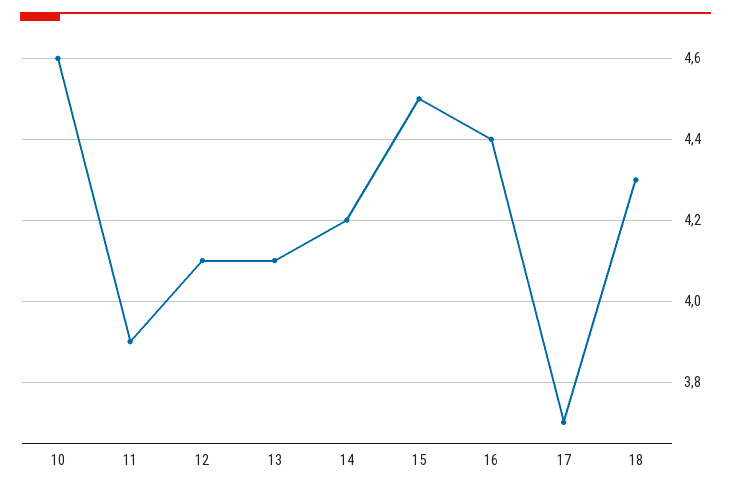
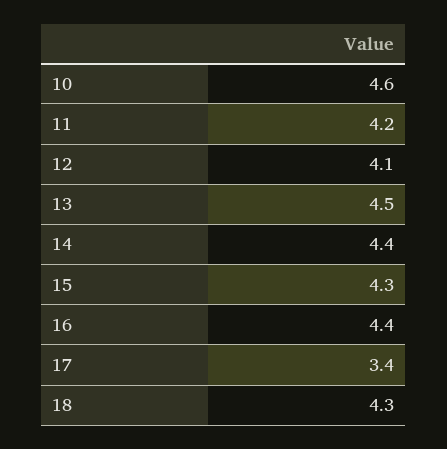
11: 3.9 -> 4.2
13: 4.1 -> 4.5
14: 4.2 -> 4.4
15: 4.5 -> 4.3
17: 3.7 -> 3.4

